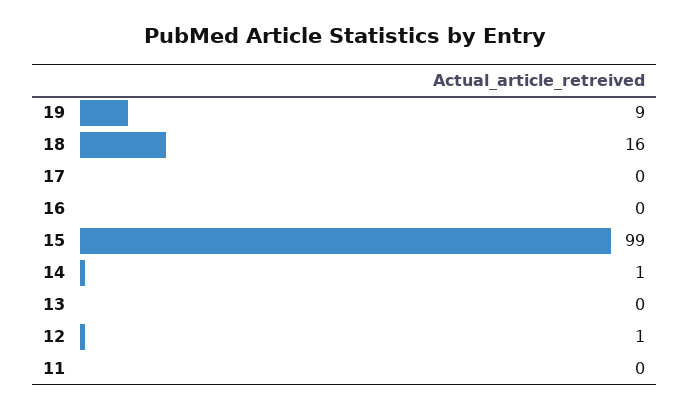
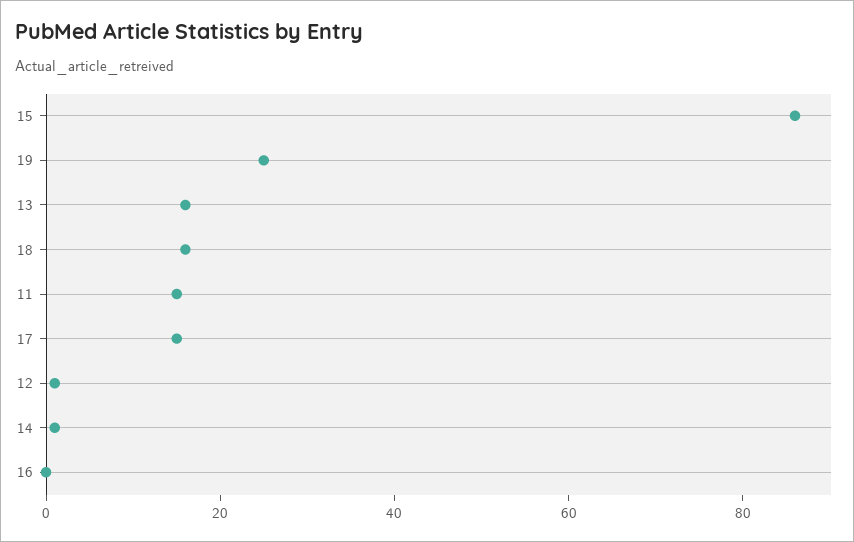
19: 9 -> 25
17: 0 -> 15
15: 99 -> 85
13: 0 -> 15
11: 0 -> 15

